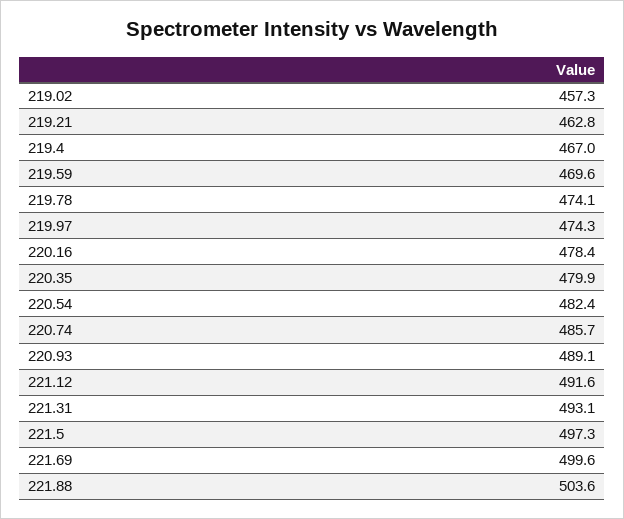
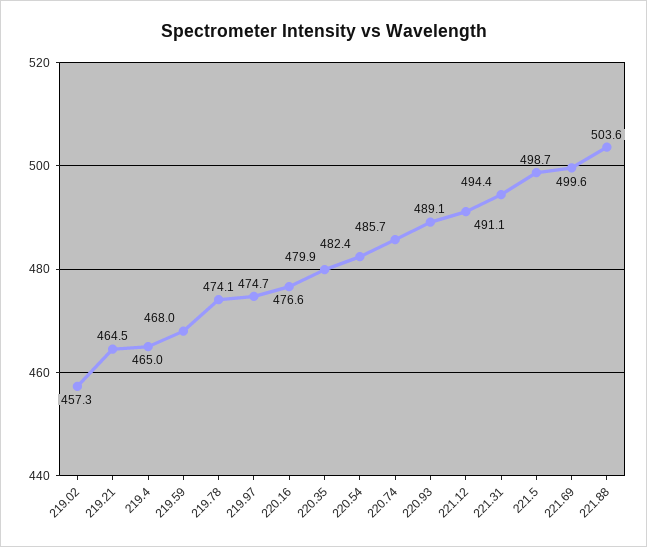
219.21: 462.8 -> 464.5
219.4: 467 -> 465
219.59: 469.6 -> 468
219.97: 474.3 -> 474.7
220.16: 478.4 -> 476.6
221.12: 491.6 -> 491.1
221.31: 493.1 -> 494.4
221.5: 497.3 -> 498.7

